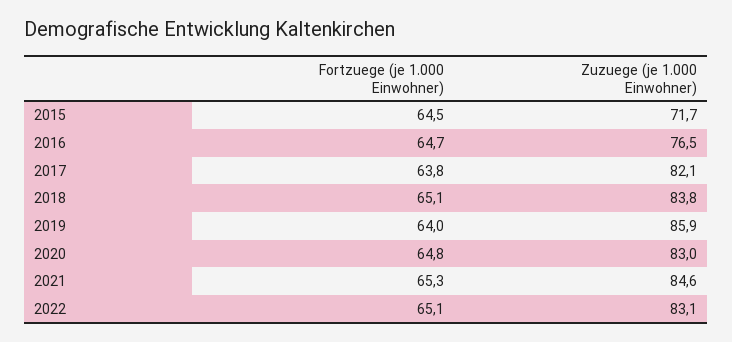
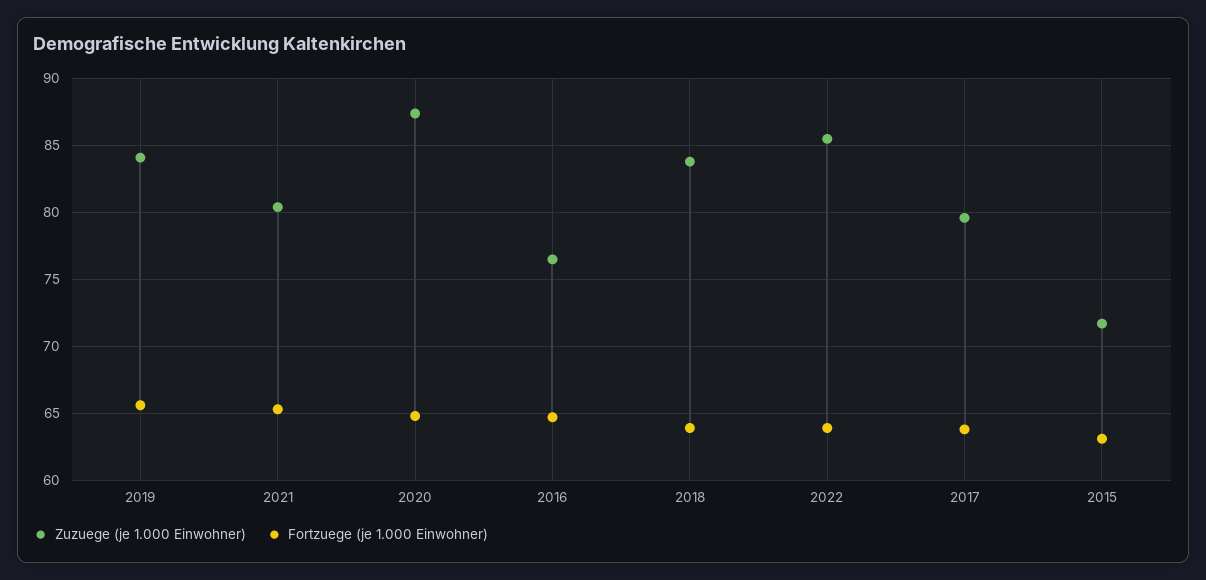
Fortzuege (je 1.000 Einwohner), 2015: 64.5 -> 63
Zuzuege (je 1.000 Einwohner), 2017: 82.1 -> 79.5
Fortzuege (je 1.000 Einwohner), 2018: 65.1 -> 64
Fortzuege (je 1.000 Einwohner), 2019: 64 -> 65.5
Zuzuege (je 1.000 Einwohner), 2019: 85.9 -> 84
Zuzuege (je 1.000 Einwohner), 2020: 83 -> 87.5
Zuzuege (je 1.000 Einwohner), 2021: 84.6 -> 80.5
Fortzuege (je 1.000 Einwohner), 2022: 65.1 -> 64
Zuzuege (je 1.000 Einwohner), 2022: 83.1 -> 85.5

